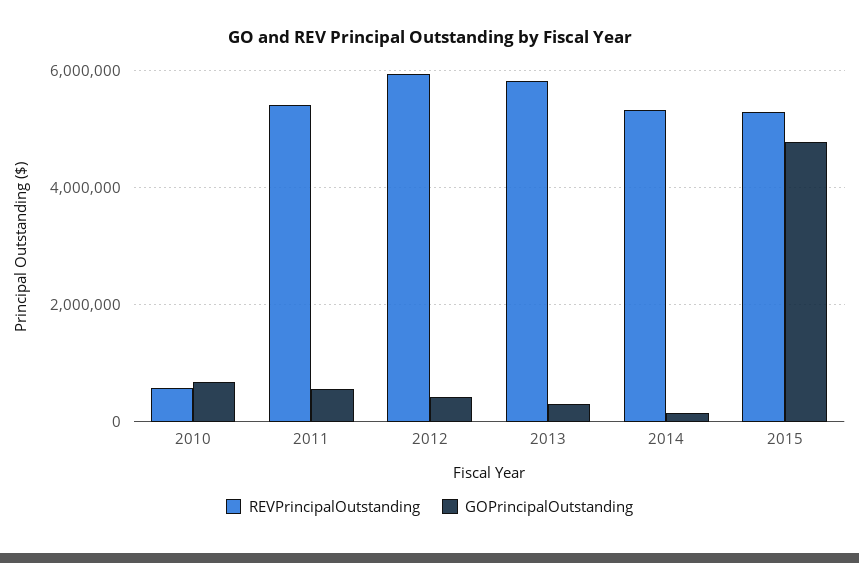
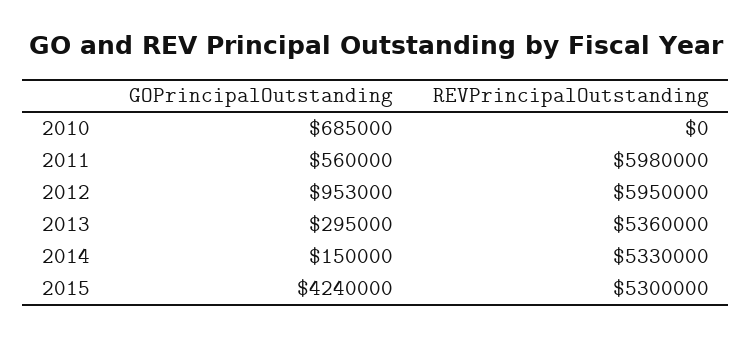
REVPrincipalOutstanding, 2010: 600000 -> 0
REVPrincipalOutstanding, 2011: 5400000 -> 5980000
GOPrincipalOutstanding, 2012: 400000 -> 953000
REVPrincipalOutstanding, 2013: 5800000 -> 5360000
GOPrincipalOutstanding, 2015: 4800000 -> 4240000

